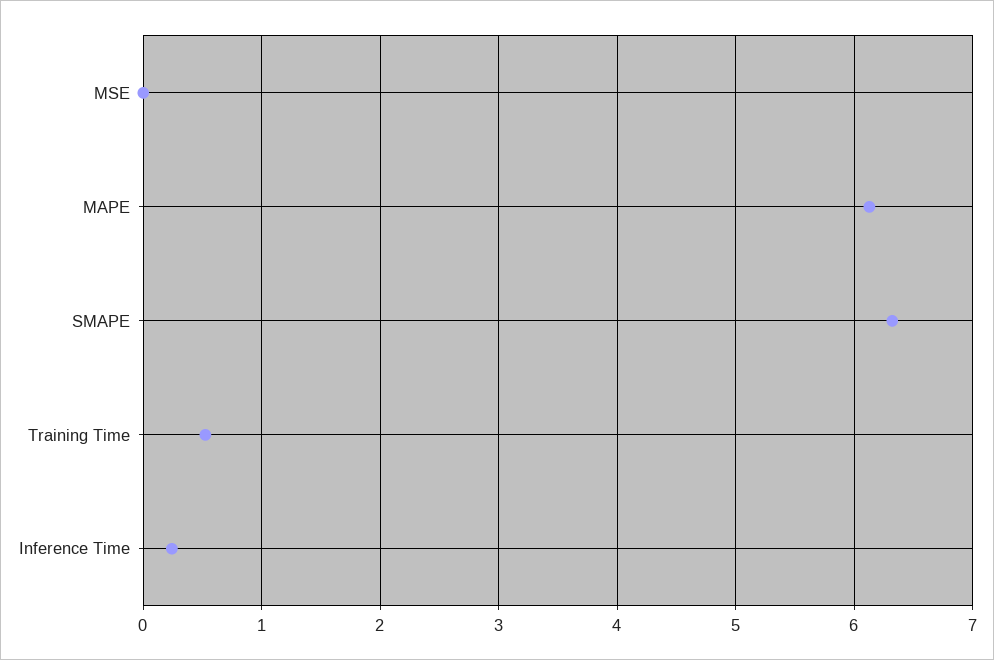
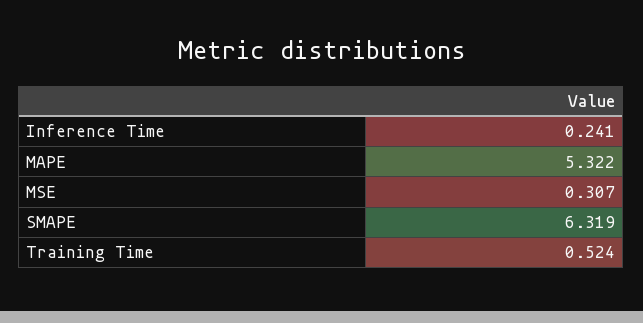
MSE: 0 -> 0.307
MAPE: 6.1 -> 5.322

